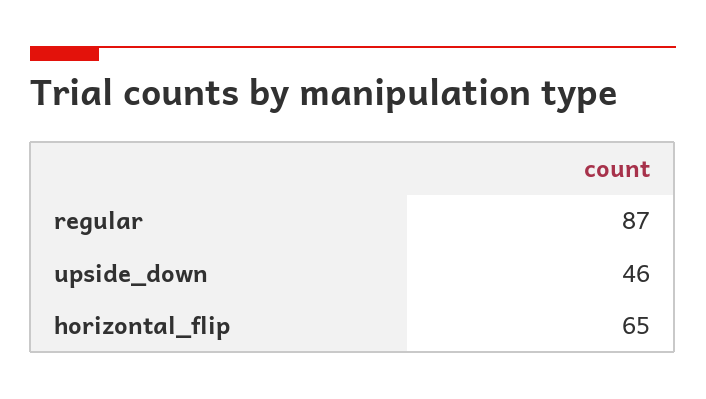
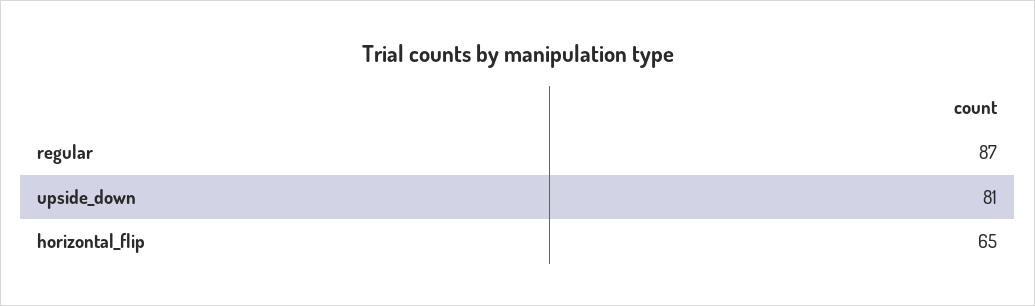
upside_down: 46 -> 81

